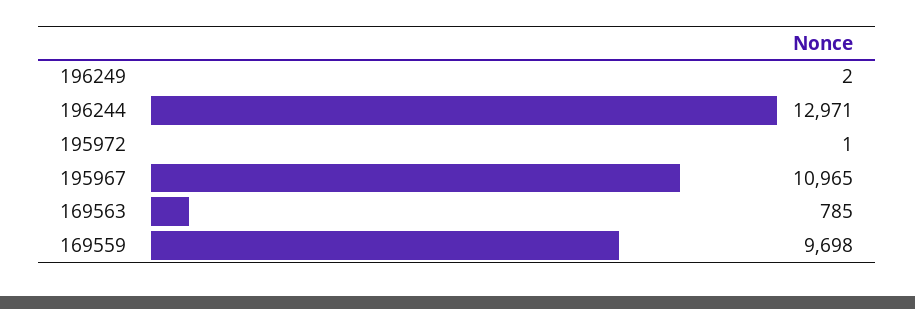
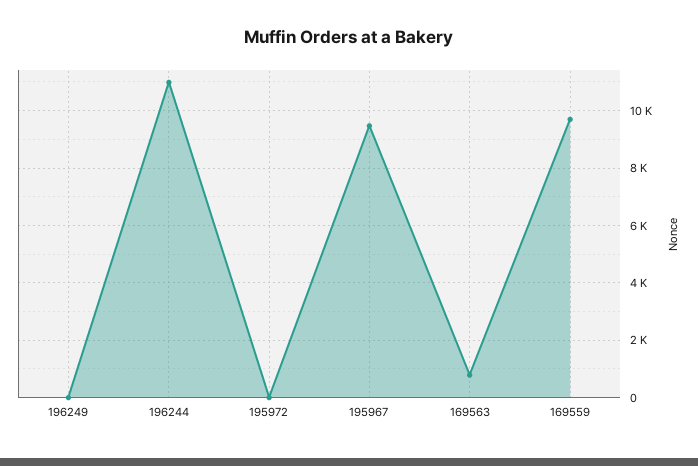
196244: 12971 -> 11000
195967: 10965 -> 9500

